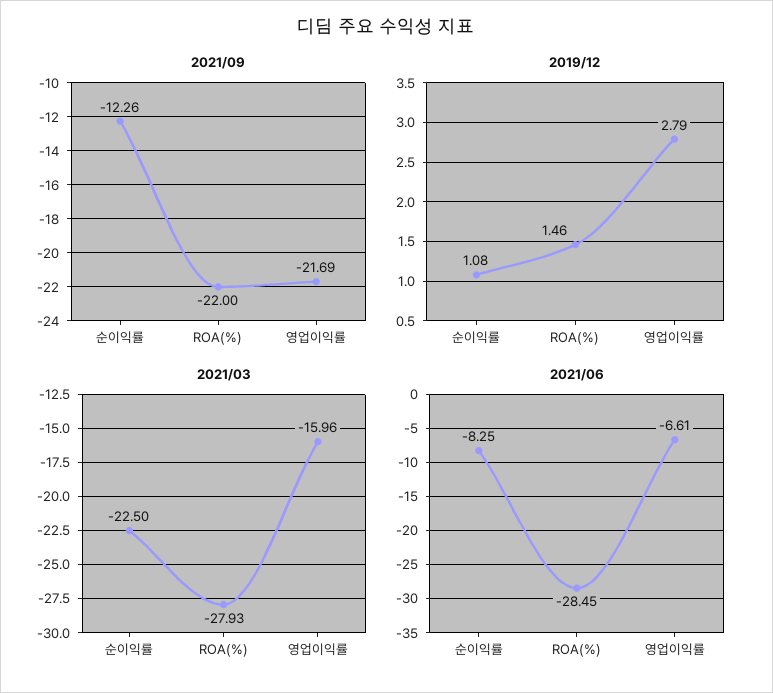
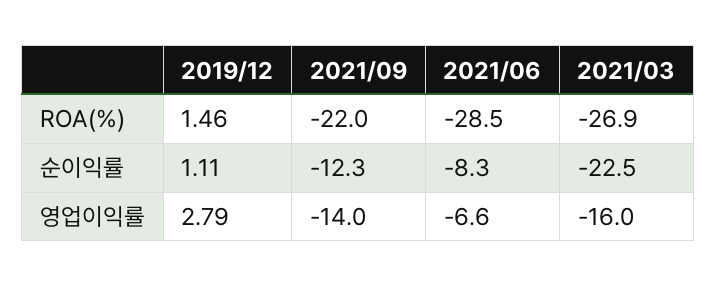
2021/09, 영업이익률: -21.69 -> -14
2019/12, 순이익률: 1.08 -> 1.11
2021/03, ROA(%): -27.93 -> -26.9

